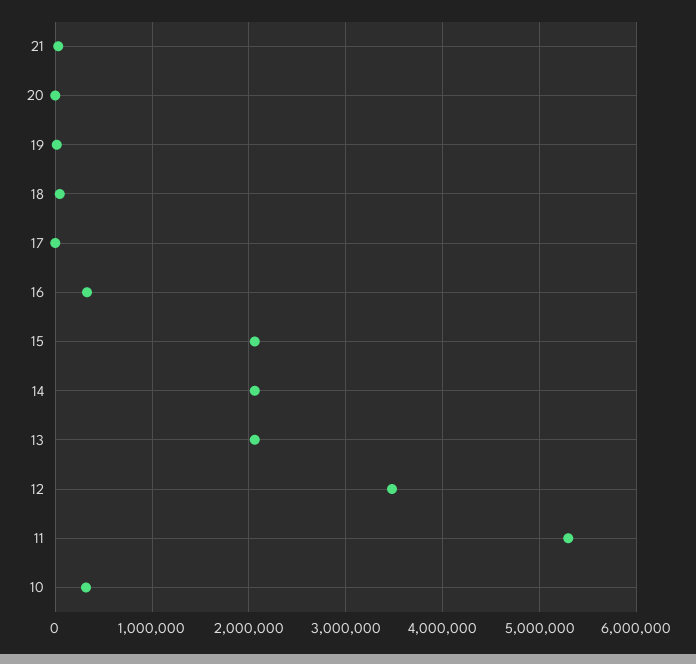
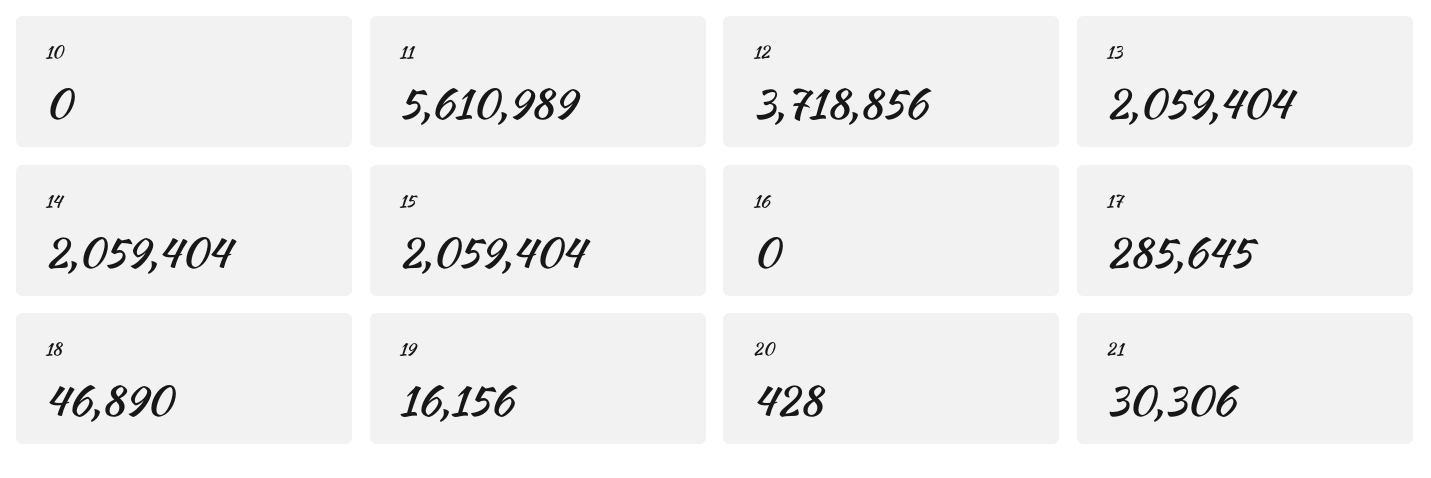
17: 0 -> 285645
16: 300000 -> 0
12: 3500000 -> 3718856
11: 5300000 -> 5610989
10: 300000 -> 0

